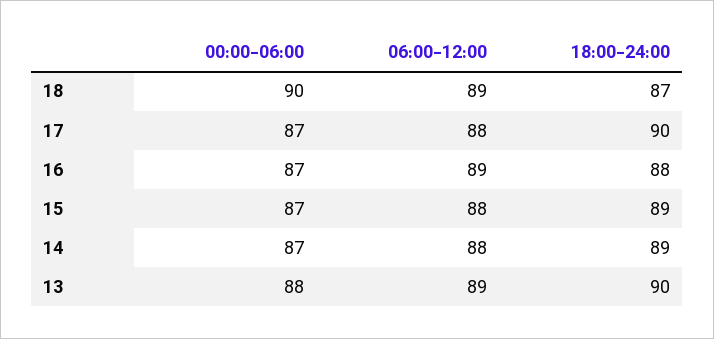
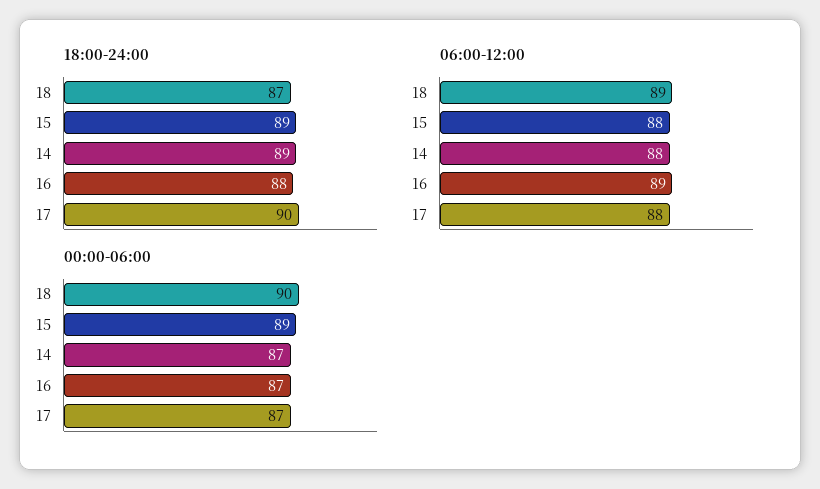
00:00-06:00, 15: 87 -> 89
00:00-06:00, 13: 88 -> none
06:00-12:00, 13: 89 -> none
18:00-24:00, 13: 90 -> none

